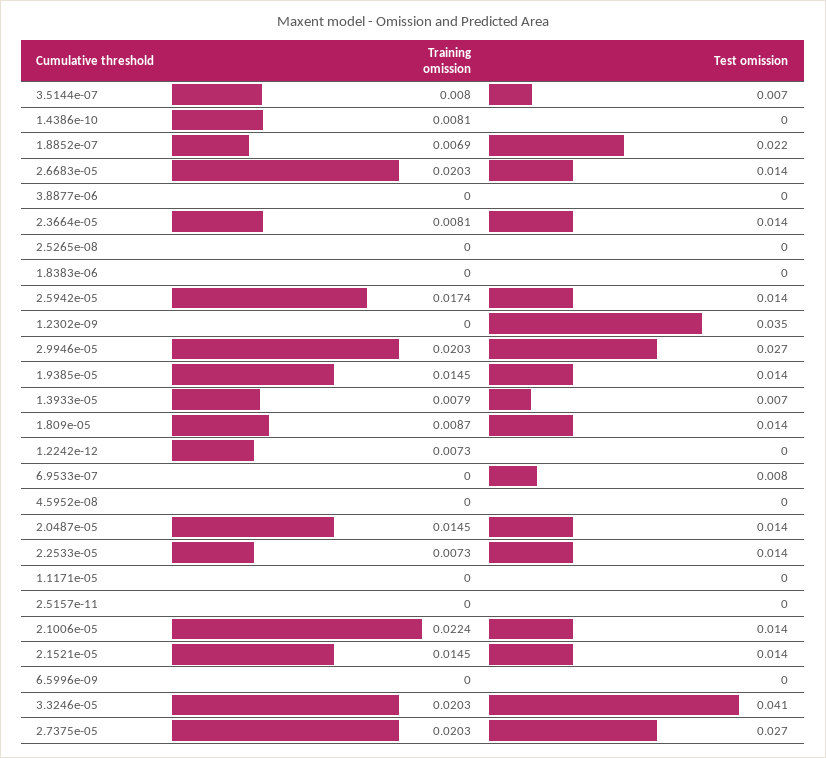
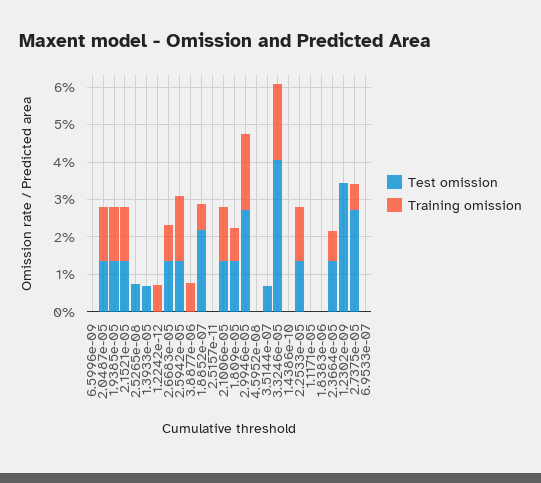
Training omission, 3.5144e-07: 0.008 -> 0
Training omission, 1.4386e-10: 0.0081 -> 0
Training omission, 2.6683e-05: 0.0203 -> 0.01
Training omission, 3.8877e-06: 0 -> 0.0075
Test omission, 2.5265e-08: 0 -> 0.0075
Training omission, 1.3933e-05: 0.0079 -> 0
Test omission, 6.9533e-07: 0.008 -> 0
Training omission, 2.2533e-05: 0.0073 -> 0.015
Training omission, 2.1006e-05: 0.0224 -> 0.015
Training omission, 2.7375e-05: 0.0203 -> 0.0075

